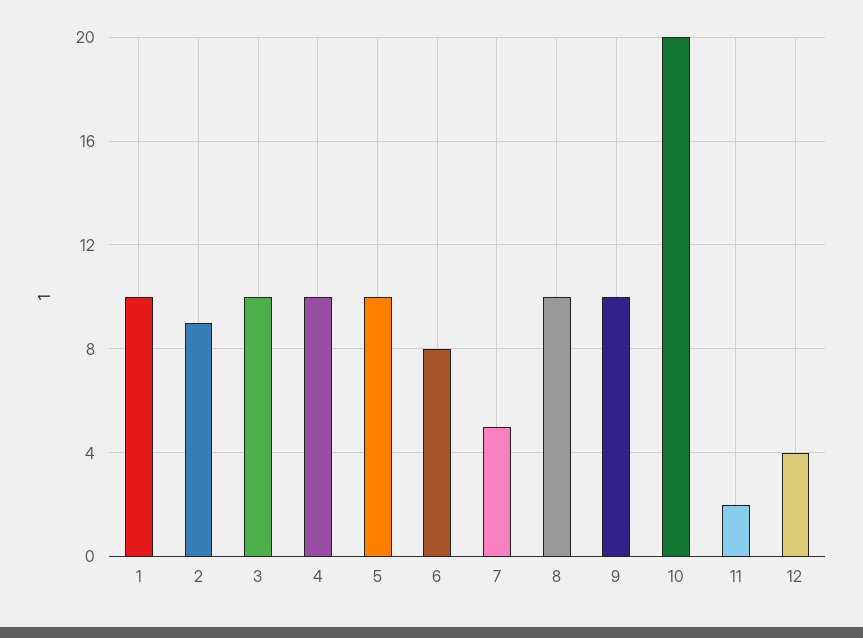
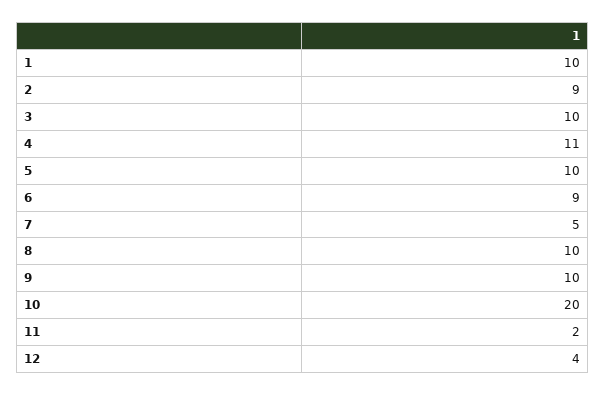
4: 10 -> 11
6: 8 -> 9

